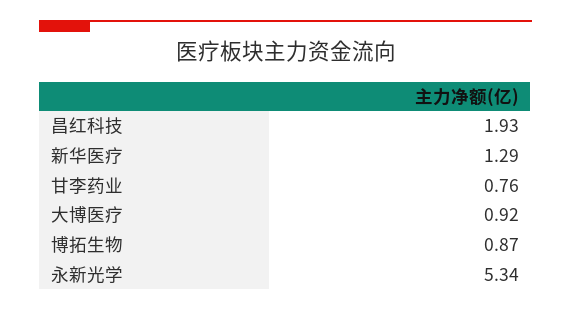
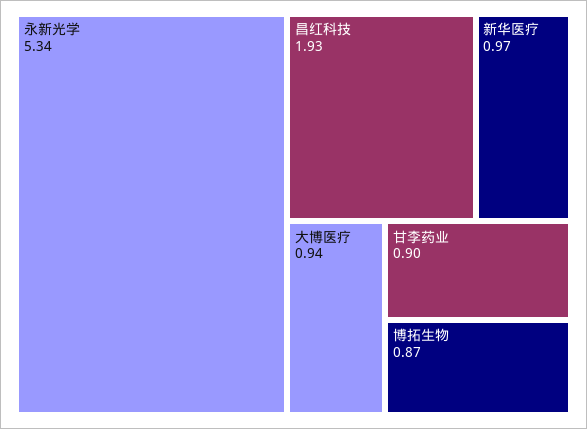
新华医疗: 1.29 -> 0.97
甘李药业: 0.76 -> 0.9
大博医疗: 0.92 -> 0.94

